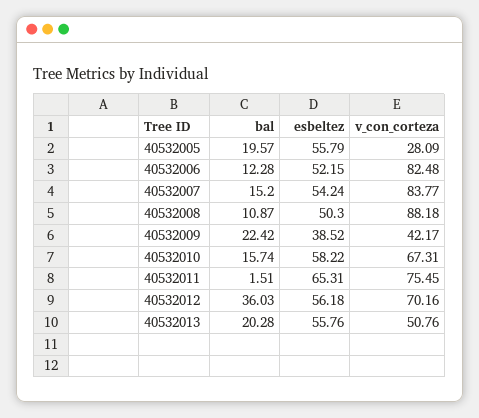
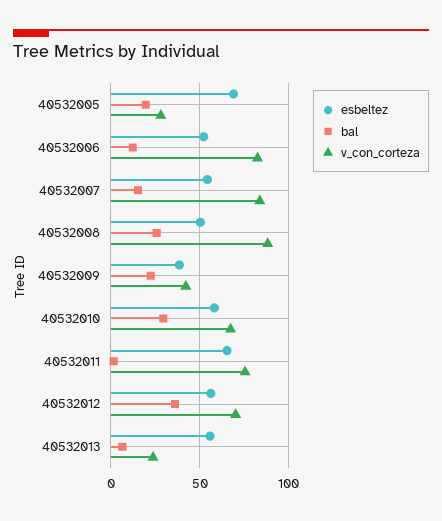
esbeltez, 40532005: 55.79 -> 70
bal, 40532008: 10.87 -> 25
bal, 40532010: 15.74 -> 30
bal, 40532013: 20.28 -> 5
v_con_corteza, 40532013: 50.76 -> 25

